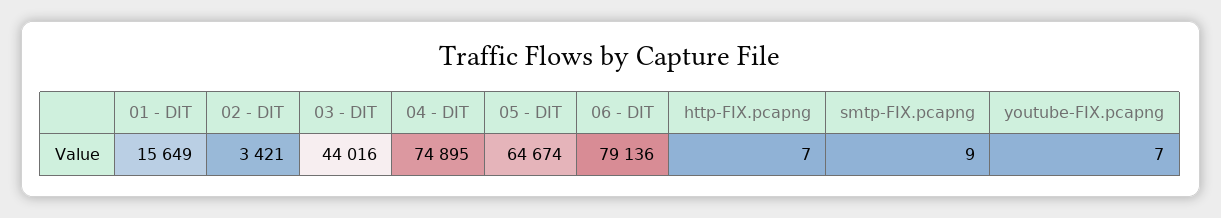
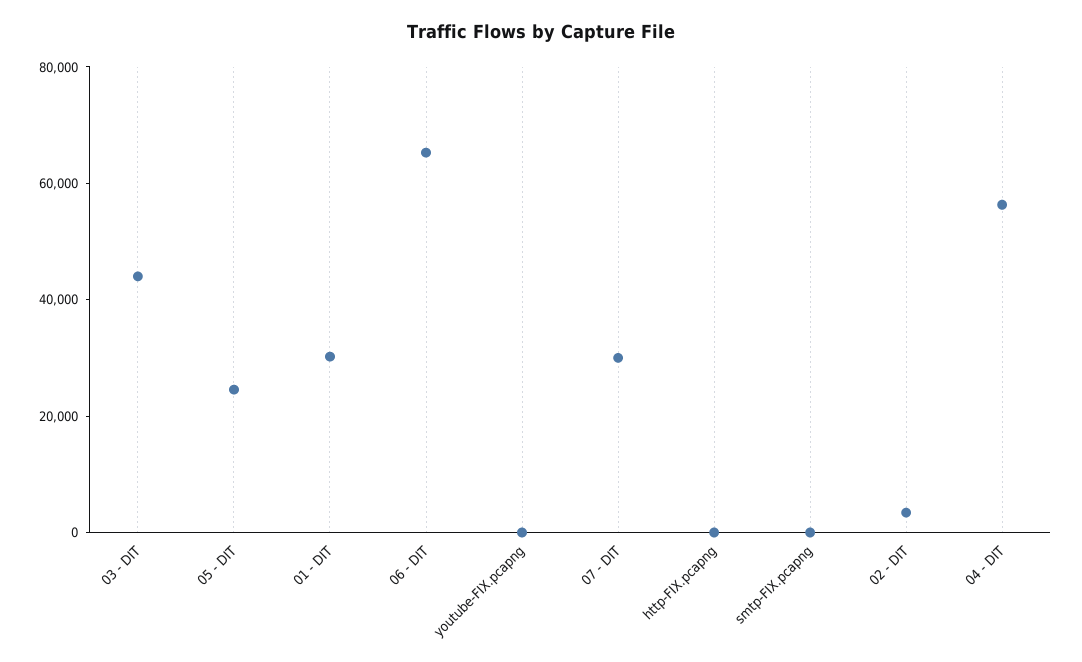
01 - DIT: 15649 -> 30000
04 - DIT: 74895 -> 55000
05 - DIT: 64674 -> 25000
06 - DIT: 79136 -> 65000
07 - DIT: none -> 30000

